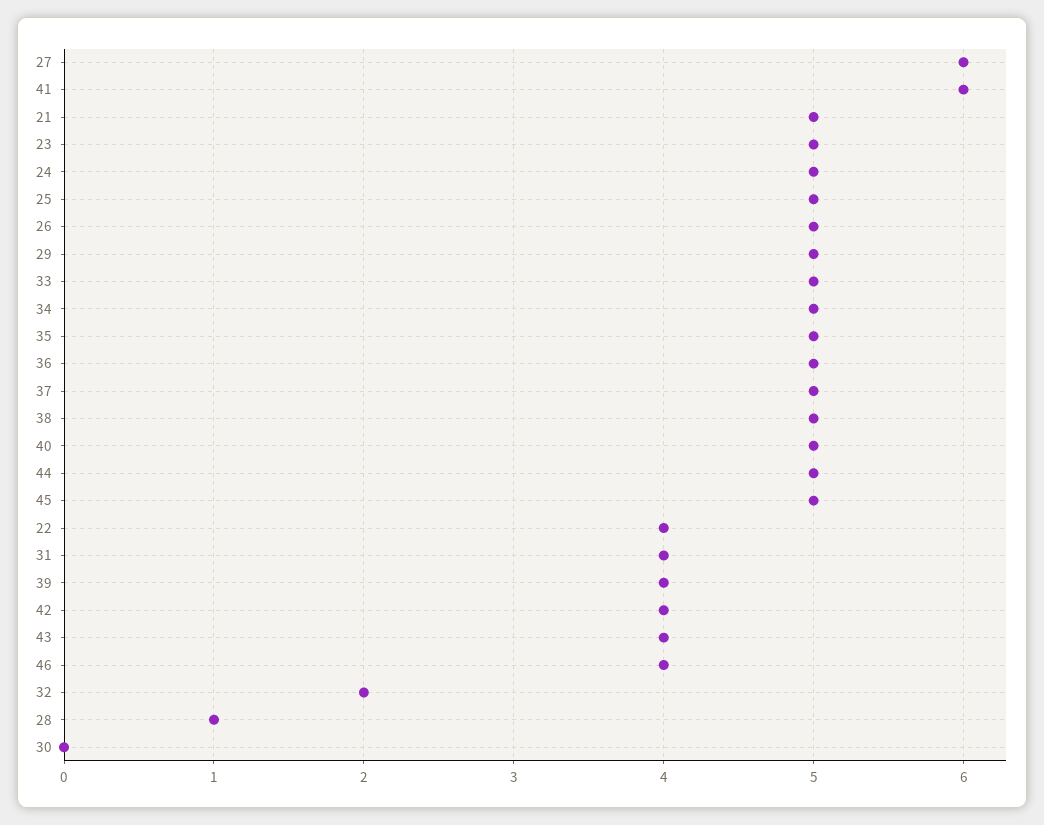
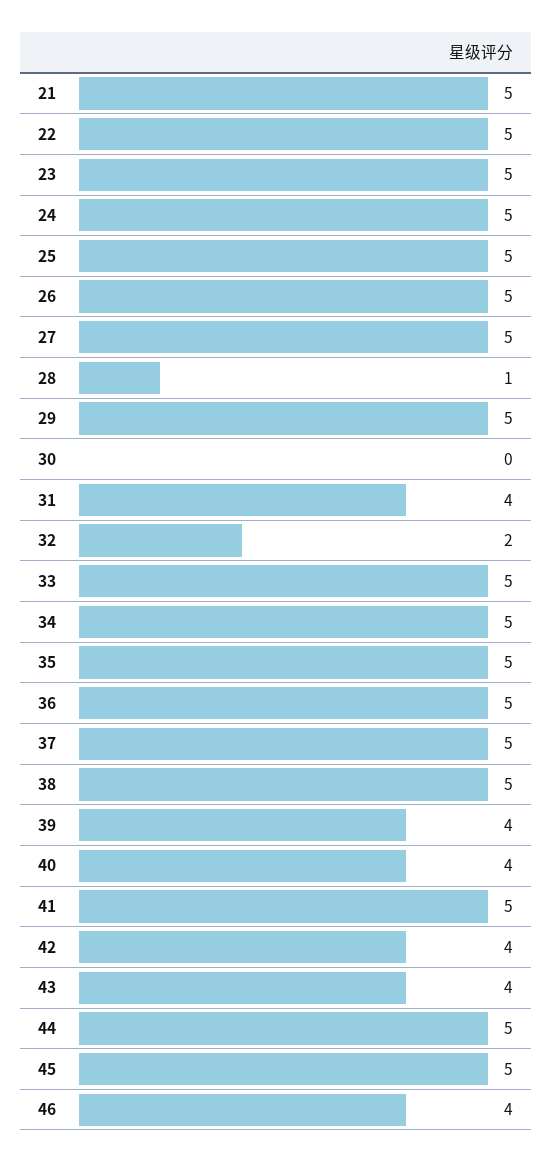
27: 6 -> 5
41: 6 -> 5
40: 5 -> 4
22: 4 -> 5

